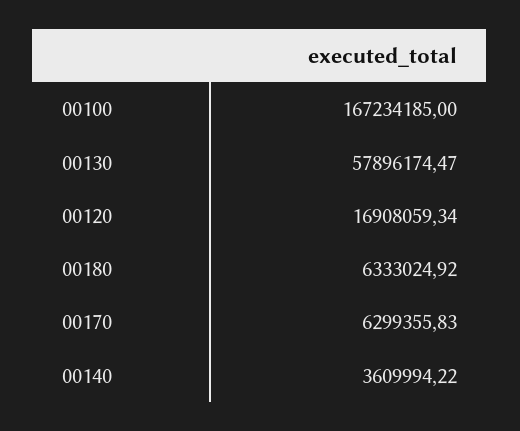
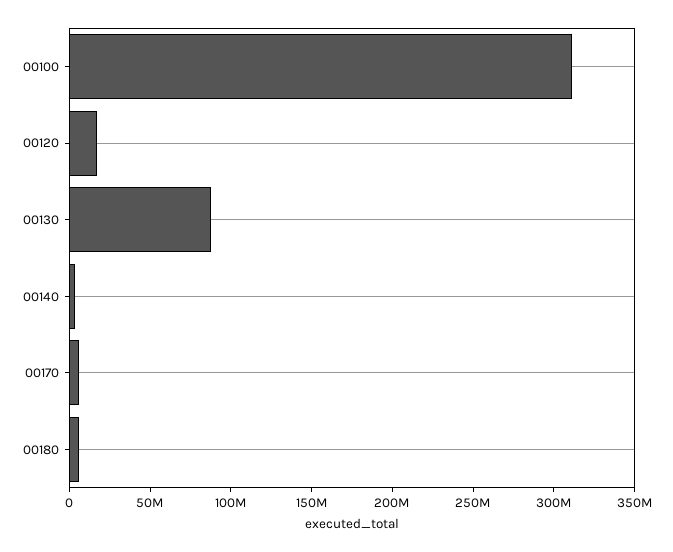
00100: 167234185 -> 310000000
00130: 57896174.47 -> 90000000

